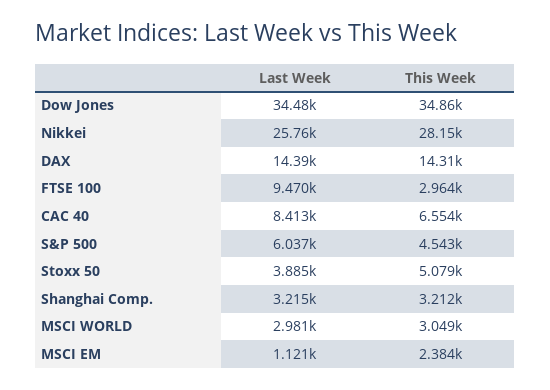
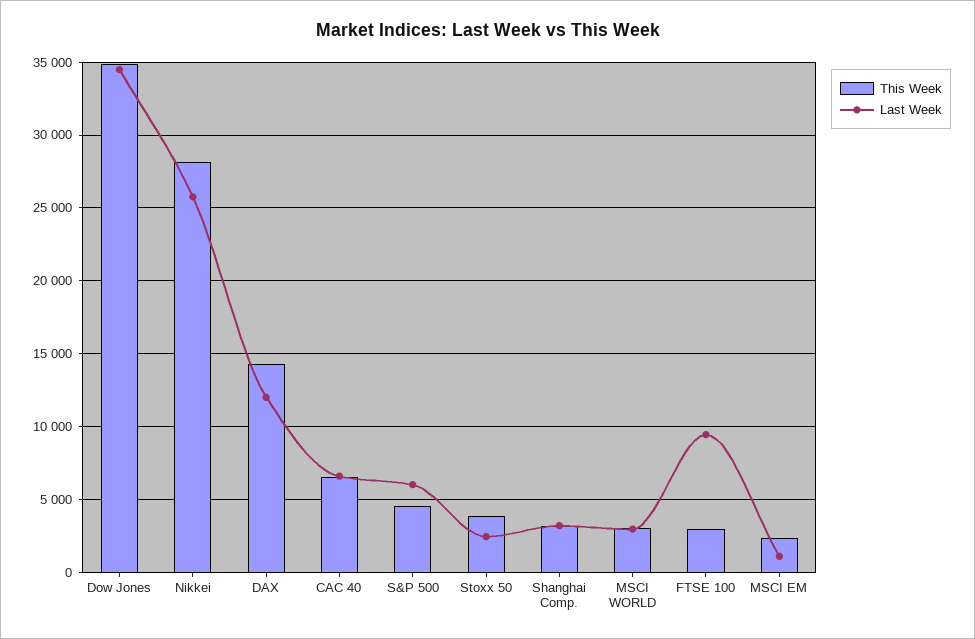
Last Week, DAX: 14390 -> 12000
Last Week, CAC 40: 8413 -> 6500
Last Week, Stoxx 50: 3885 -> 2500
This Week, Stoxx 50: 5079 -> 4000

